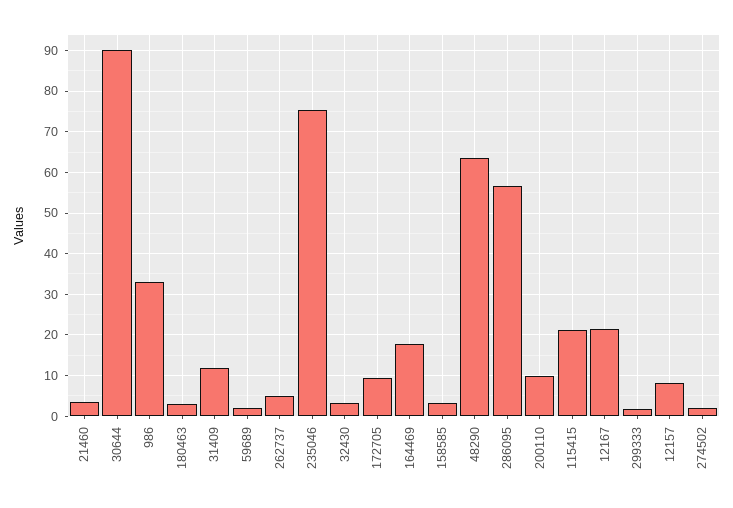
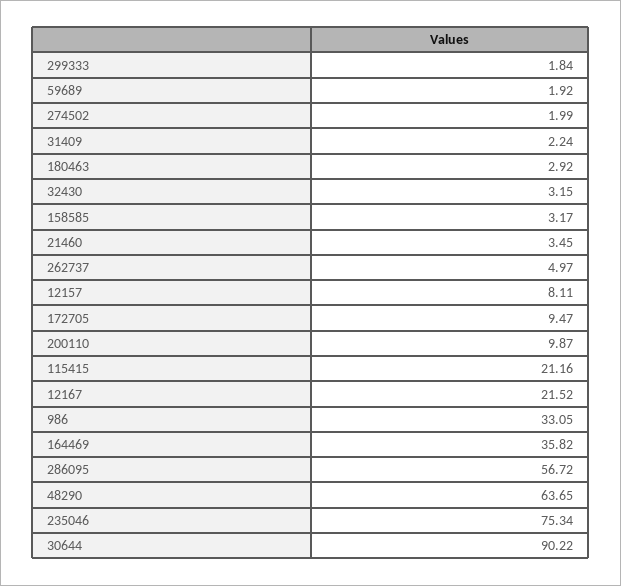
31409: 12 -> 2.24
164469: 18 -> 35.82

